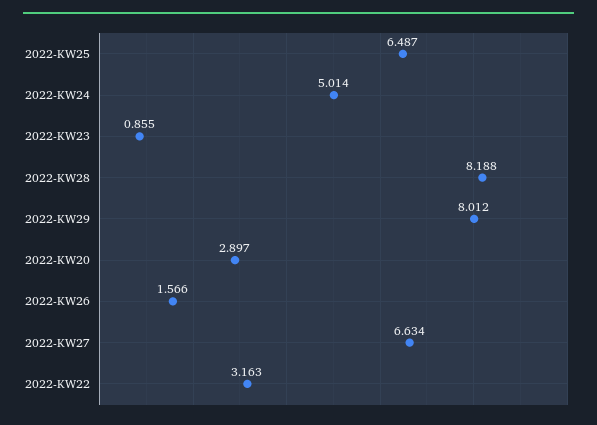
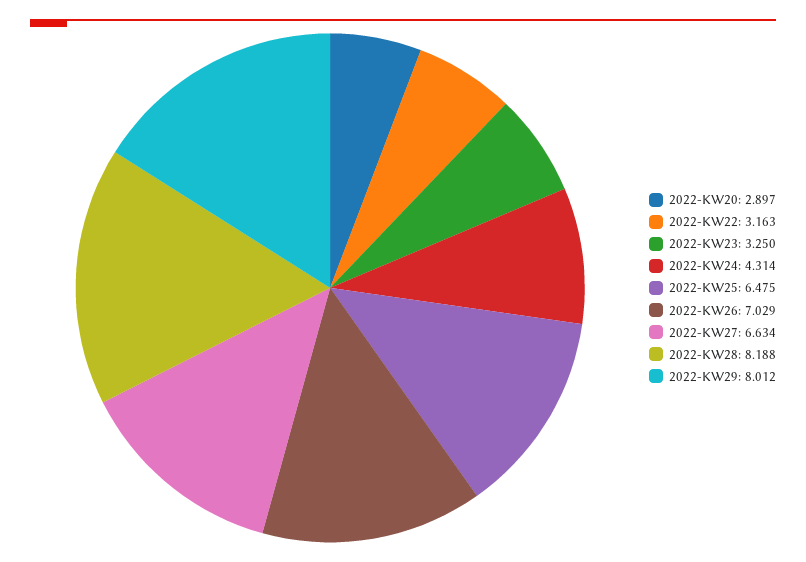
2022-KW25: 6.487 -> 6.475
2022-KW24: 5.014 -> 4.314
2022-KW23: 0.855 -> 3.25
2022-KW26: 1.566 -> 7.029

